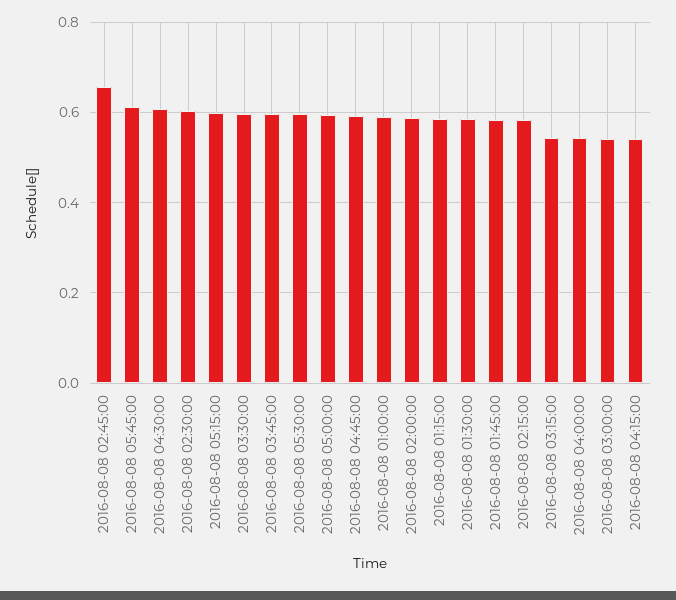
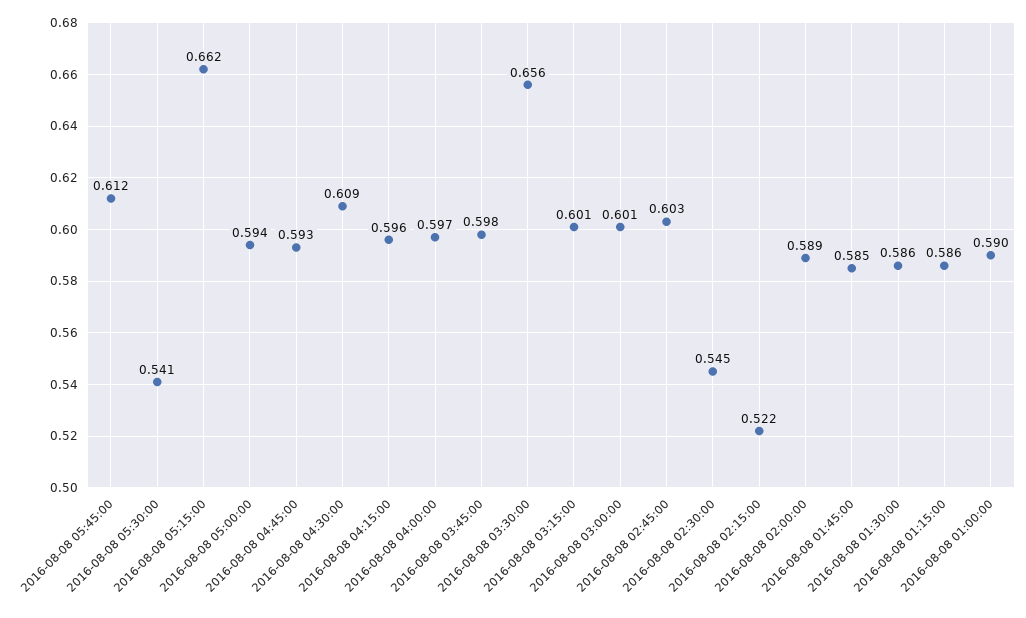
2016-08-08 02:45:00: 0.66 -> 0.603
2016-08-08 02:30:00: 0.6 -> 0.545
2016-08-08 05:15:00: 0.6 -> 0.662
2016-08-08 03:30:00: 0.6 -> 0.656
2016-08-08 05:30:00: 0.6 -> 0.541
2016-08-08 02:15:00: 0.58 -> 0.522
2016-08-08 03:15:00: 0.54 -> 0.601
2016-08-08 04:00:00: 0.54 -> 0.597
2016-08-08 03:00:00: 0.54 -> 0.601
2016-08-08 04:15:00: 0.54 -> 0.596

